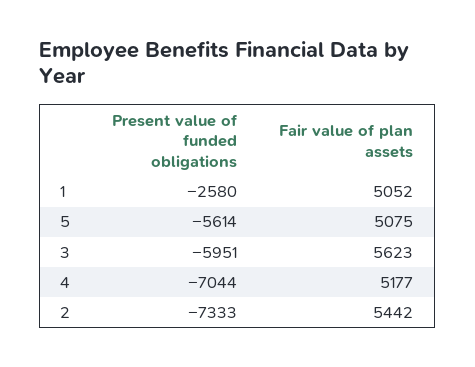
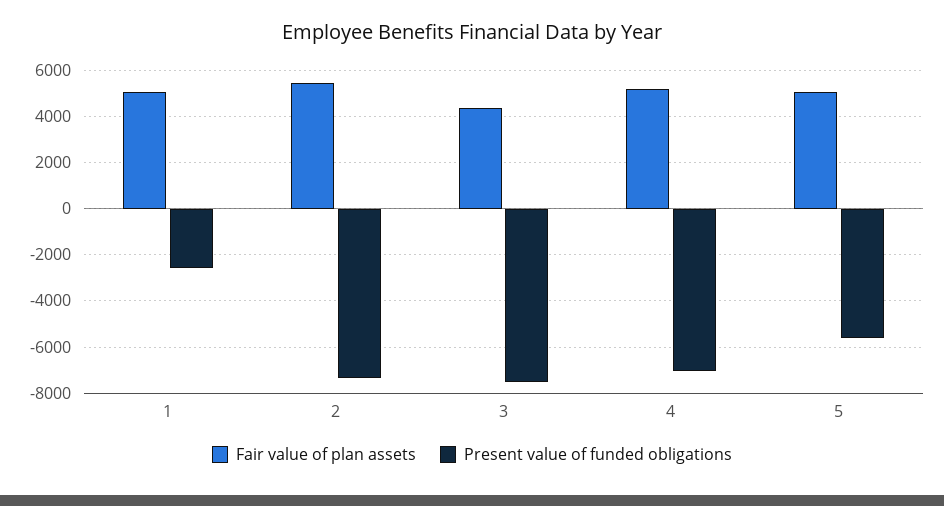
Present value of funded obligations, 3: -5951 -> -7500
Fair value of plan assets, 3: 5623 -> 4500

